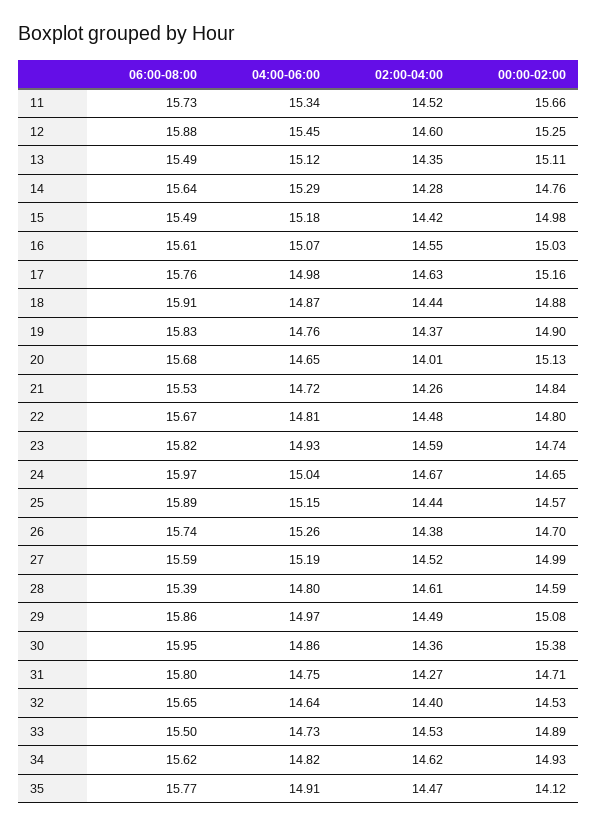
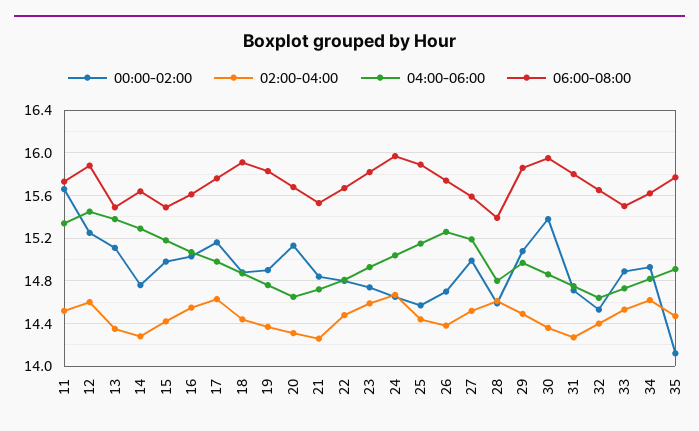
04:00-06:00, 13: 15.12 -> 15.4
02:00-04:00, 20: 14.01 -> 14.3

